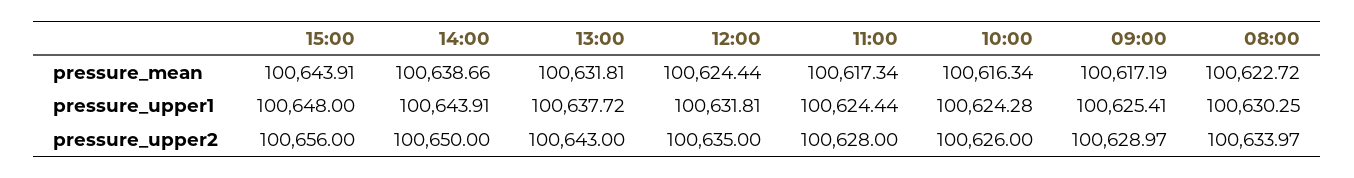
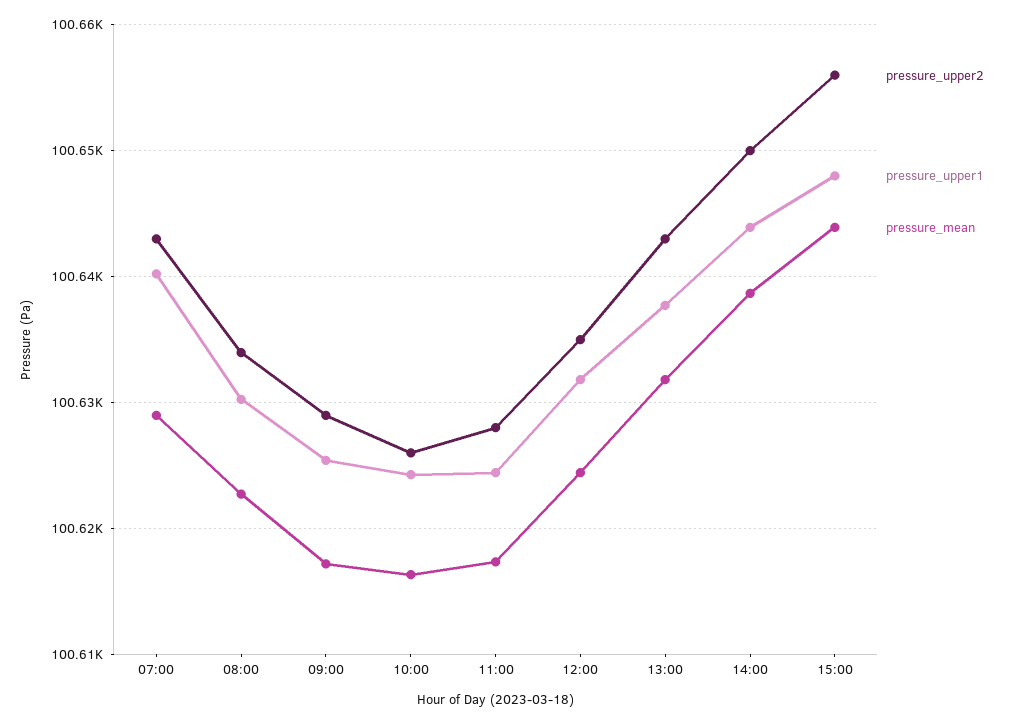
pressure_upper2, 07:00: none -> 100643
pressure_upper1, 07:00: none -> 100640
pressure_mean, 07:00: none -> 100629

